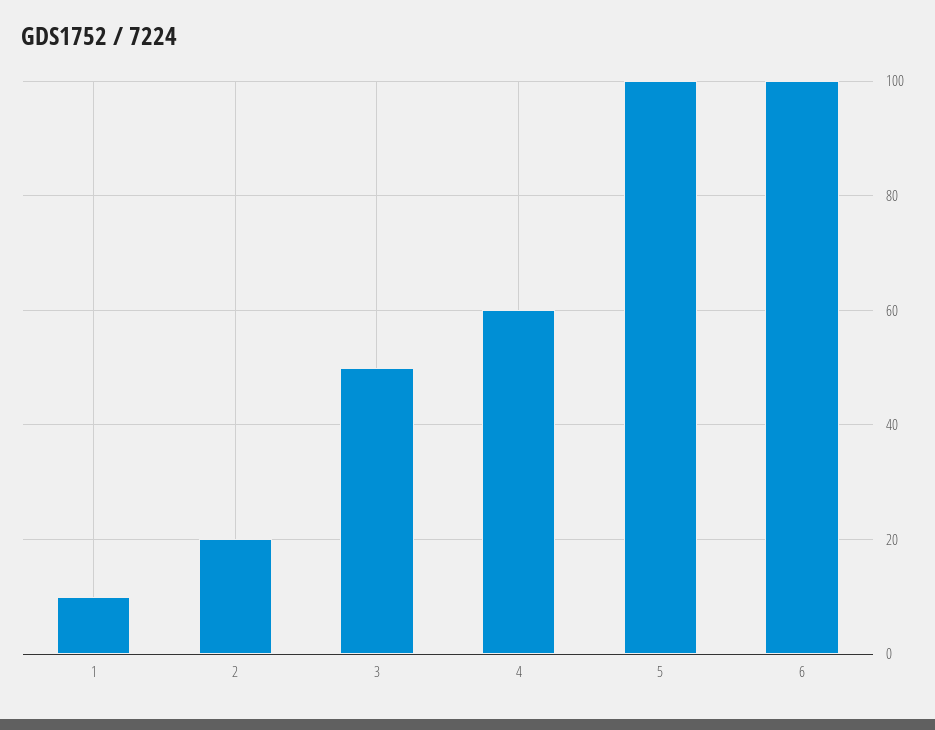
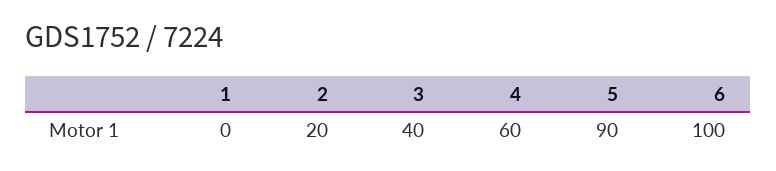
1: 10 -> 0
3: 50 -> 40
5: 100 -> 90

